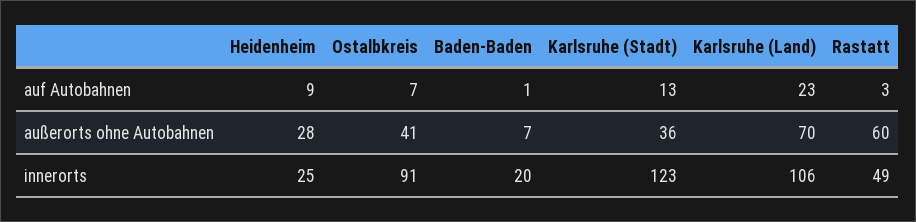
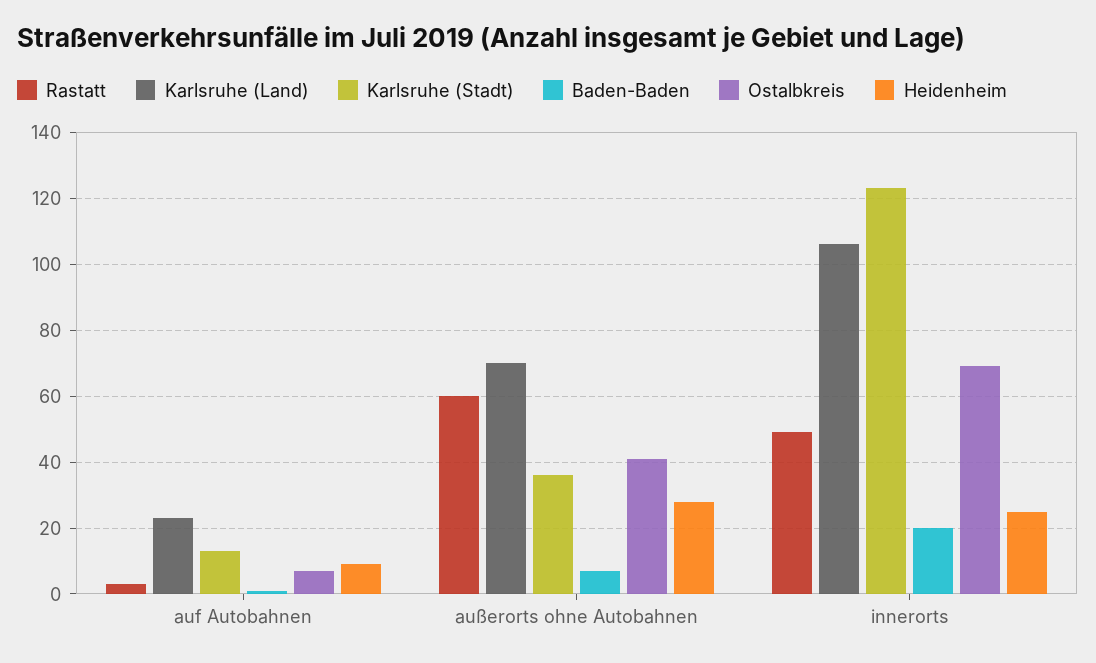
Ostalbkreis, innerorts: 91 -> 70

